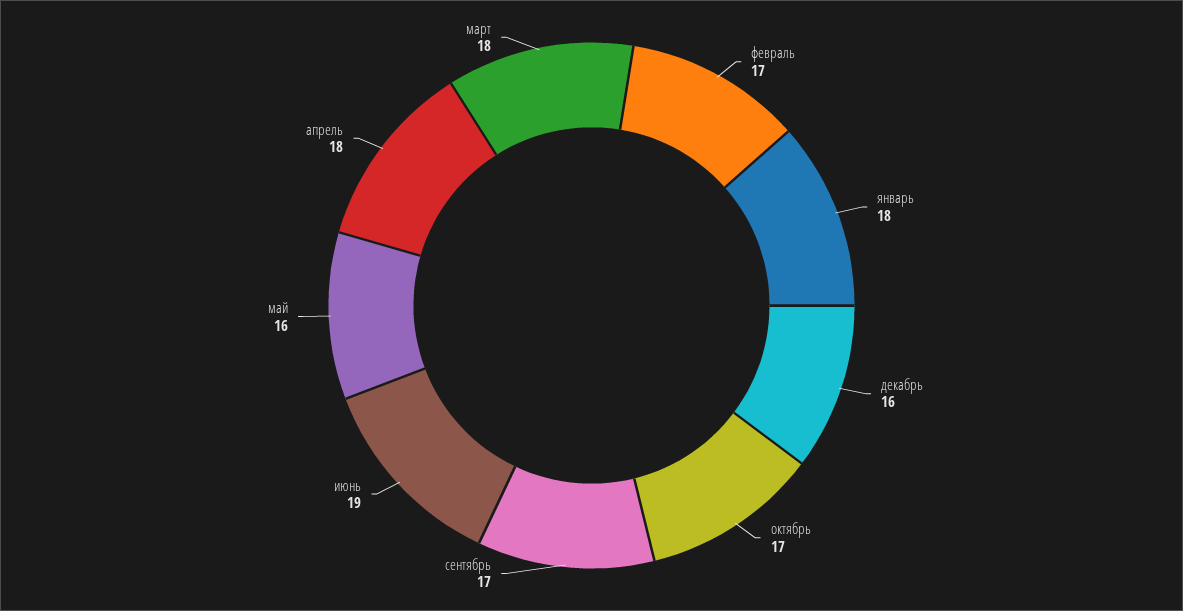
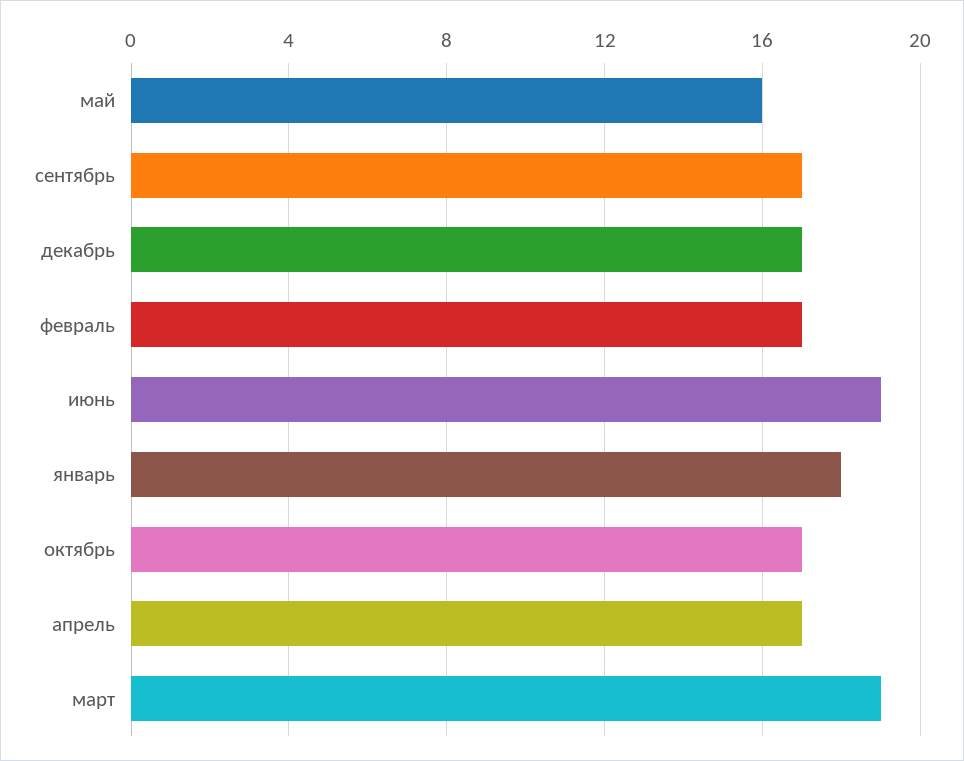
декабрь: 16 -> 17
апрель: 18 -> 17
март: 18 -> 19

